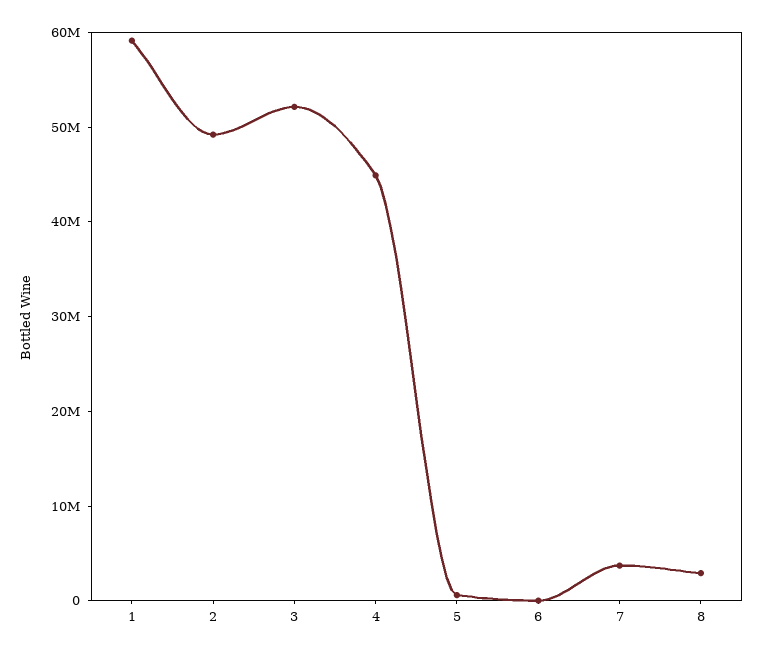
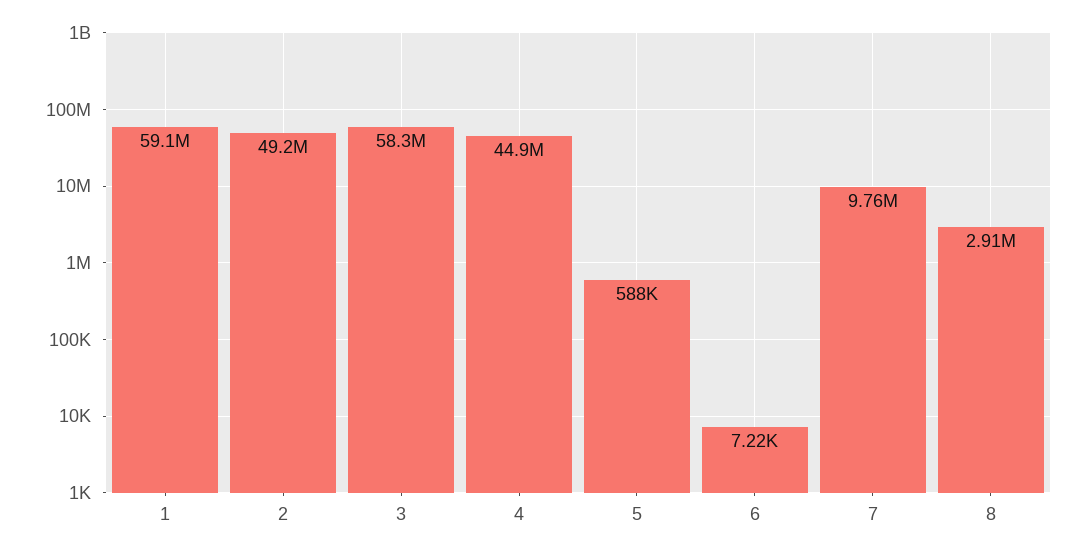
3: 52000000 -> 58300000
7: 4000000 -> 9760000

